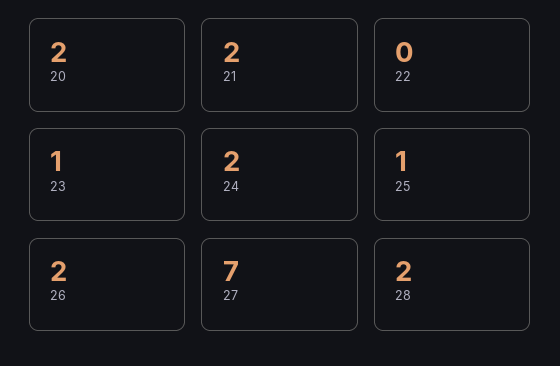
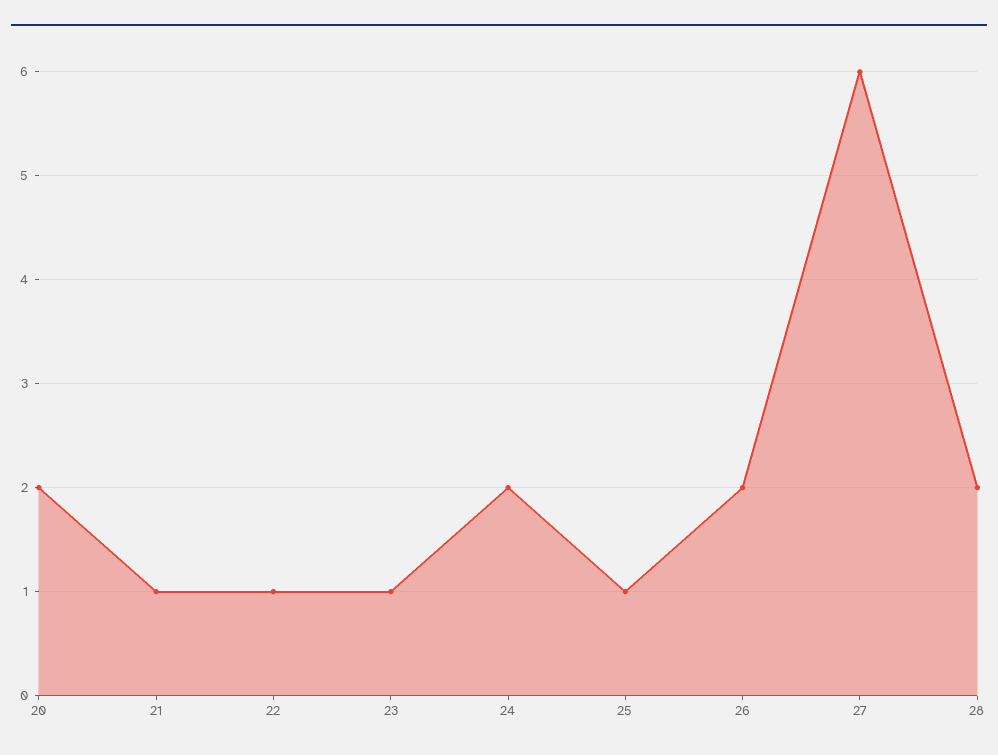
21: 2 -> 1
22: 0 -> 1
27: 7 -> 6

